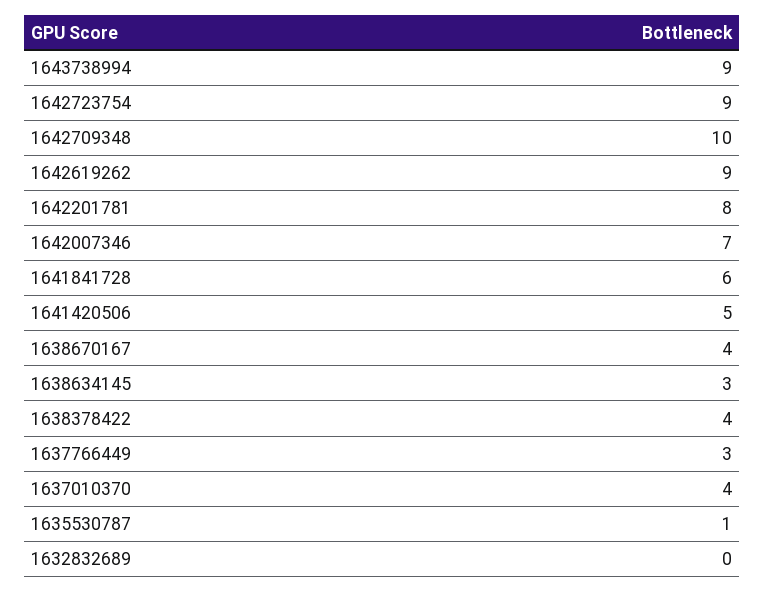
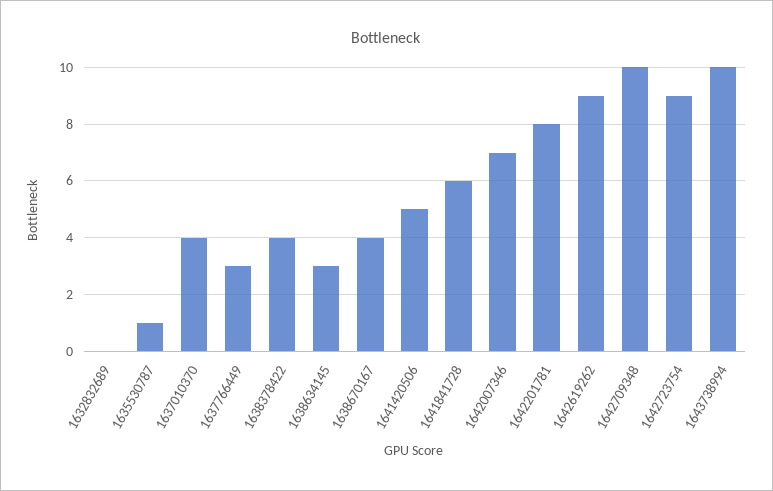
1643738994: 9 -> 10

